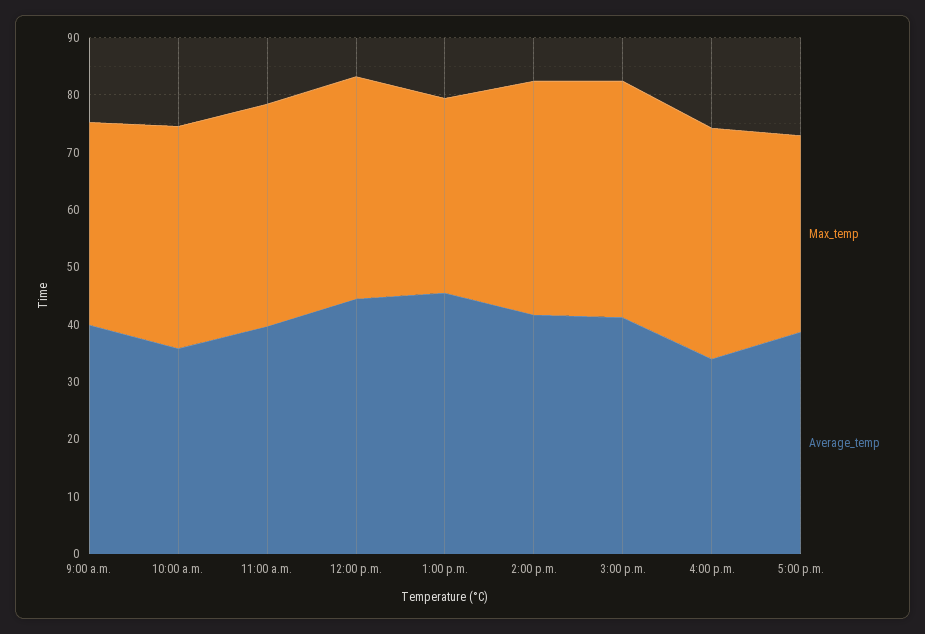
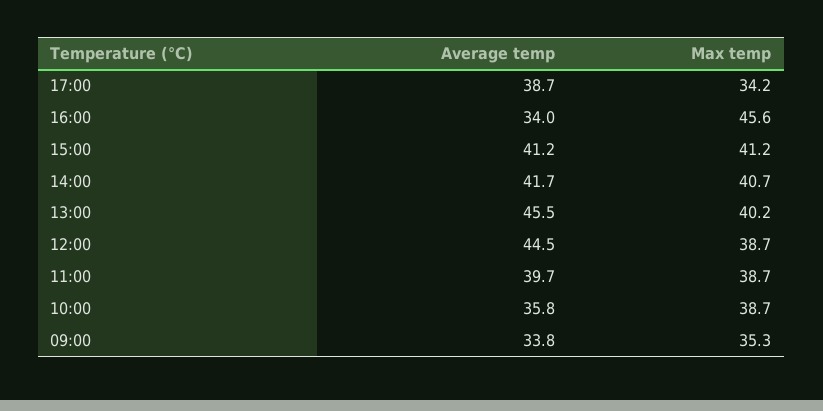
Average_temp, 9:00 a.m.: 40 -> 33.8
Max_temp, 1:00 p.m.: 34 -> 40.2
Max_temp, 4:00 p.m.: 40 -> 45.6

